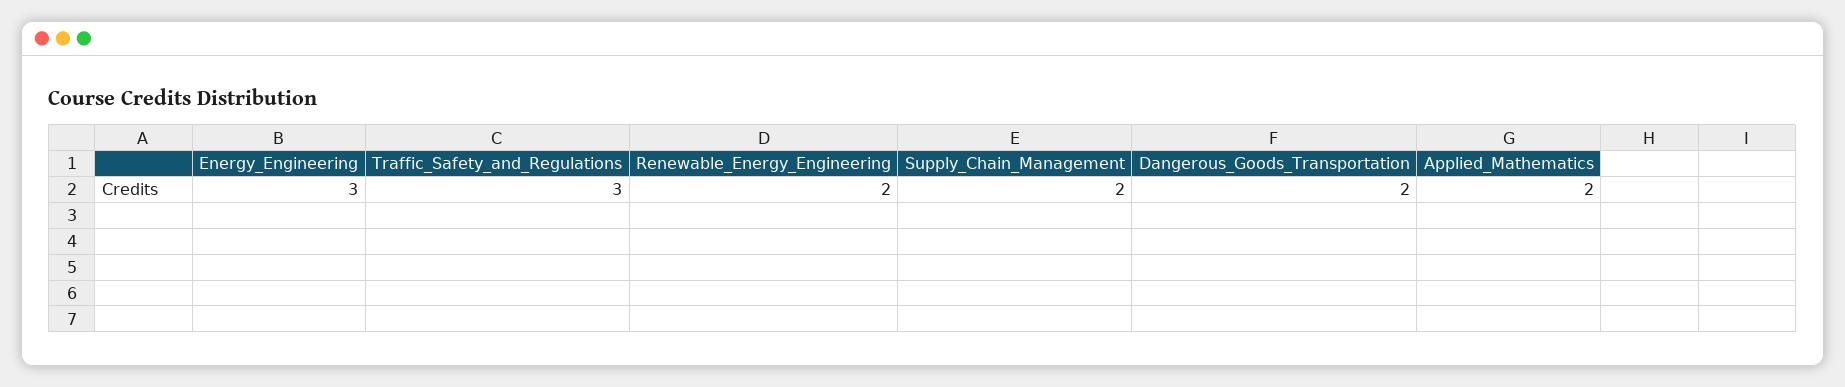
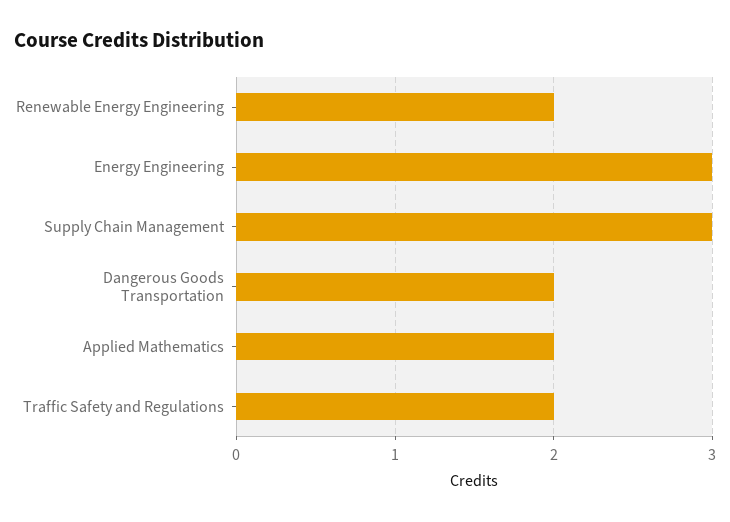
Traffic_Safety_and_Regulations: 3 -> 2
Supply_Chain_Management: 2 -> 3

